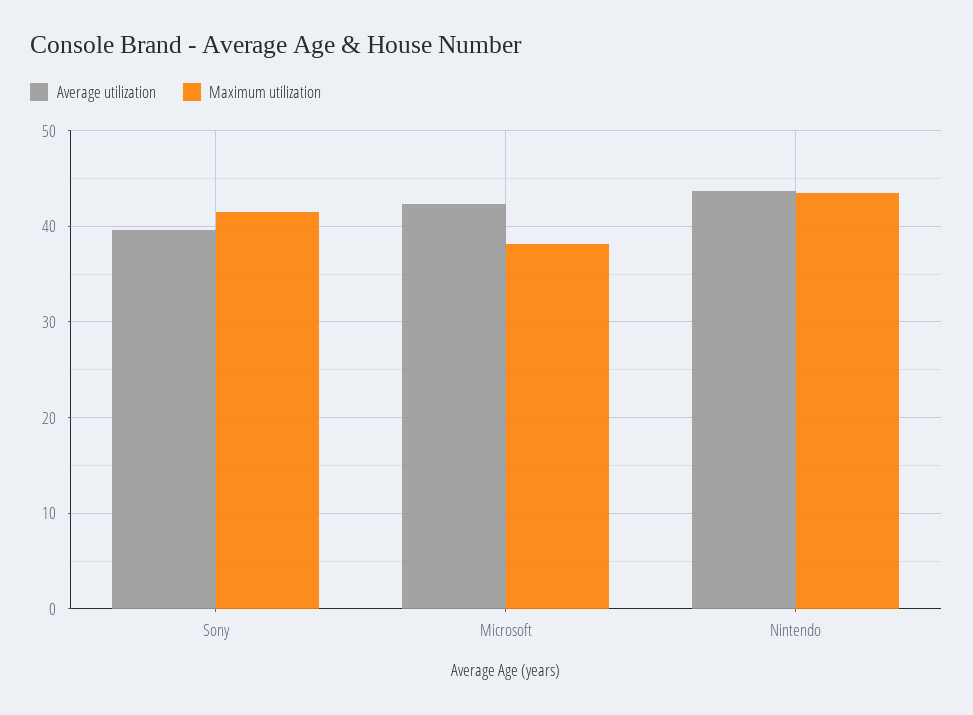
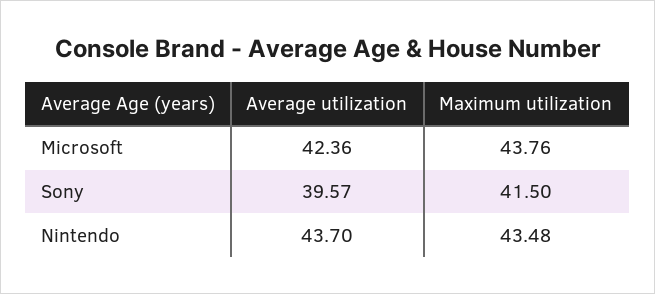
Maximum utilization, Microsoft: 38 -> 43.76

